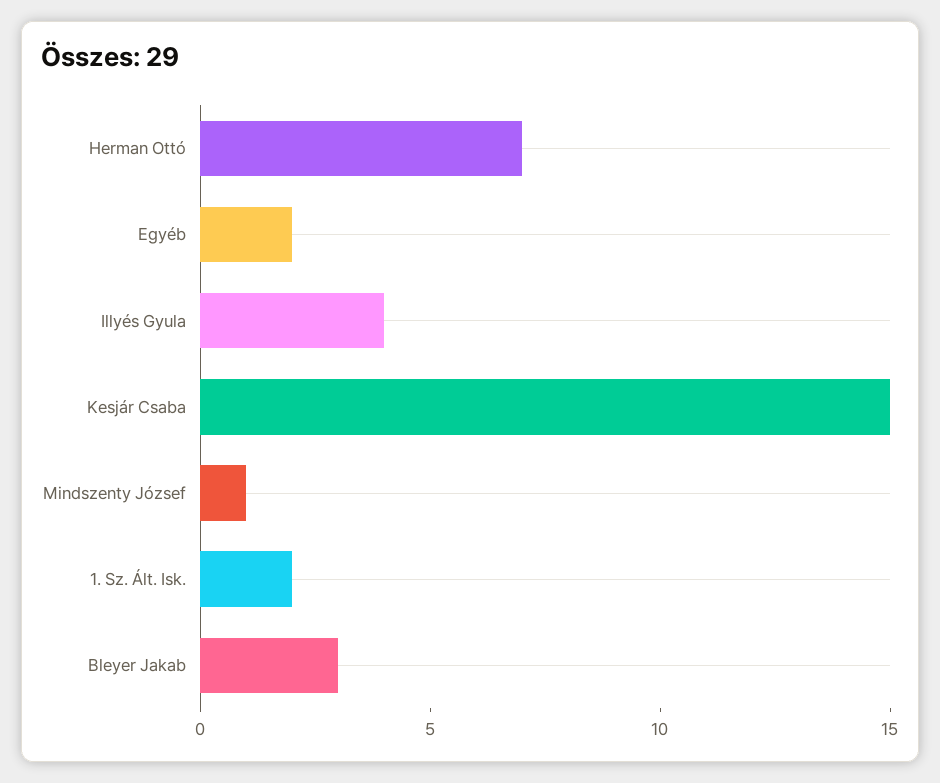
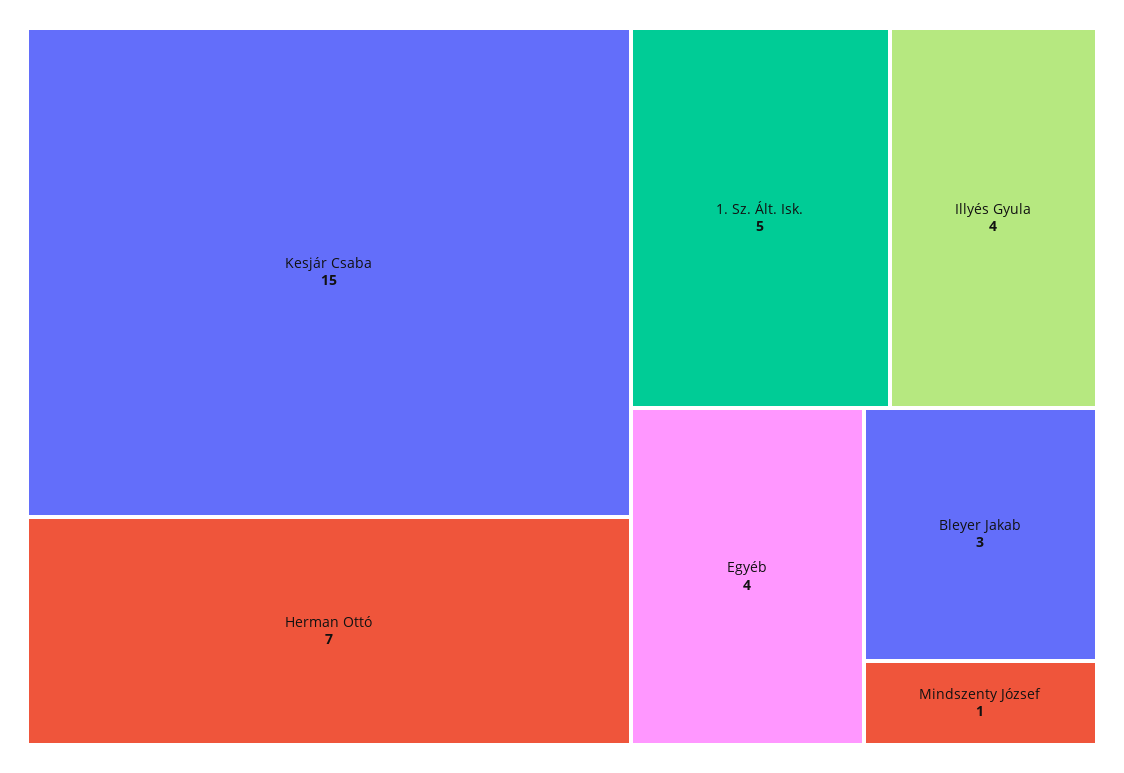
Egyéb: 2 -> 4
1. Sz. Ált. Isk.: 2 -> 5

